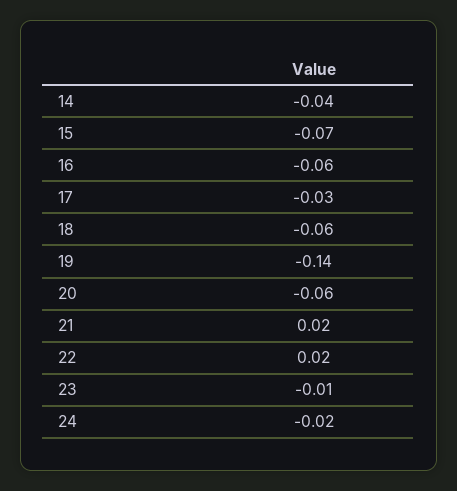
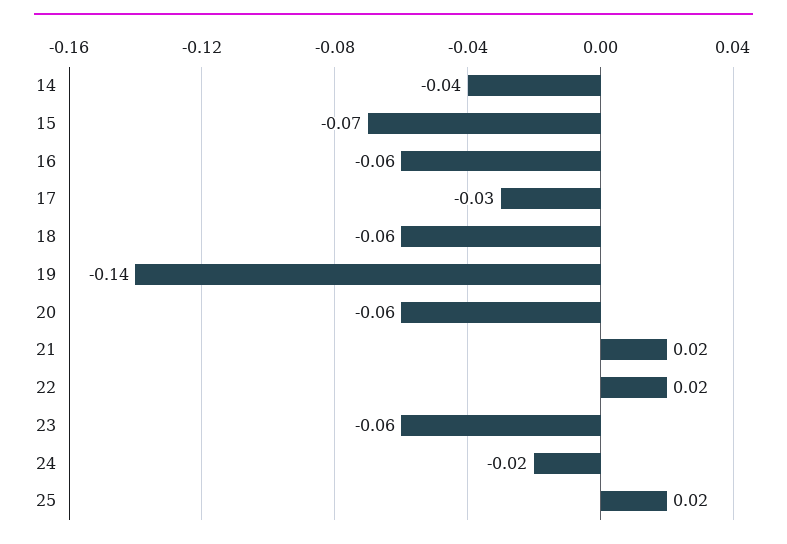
23: -0.01 -> -0.06
25: none -> 0.02

